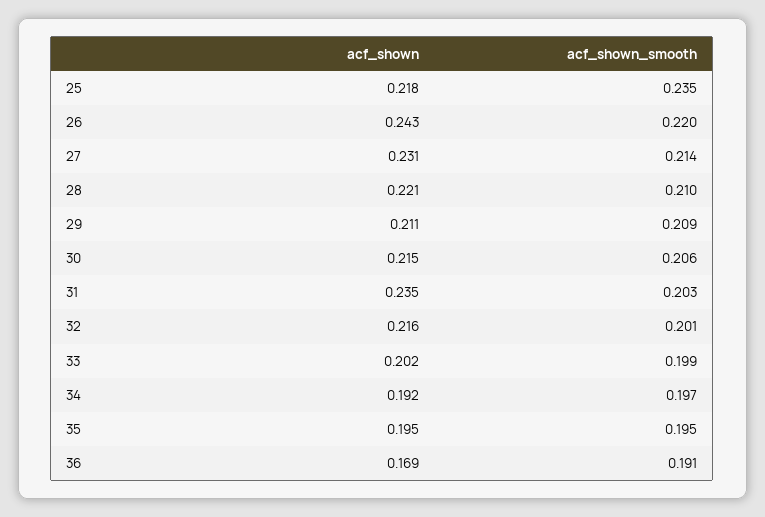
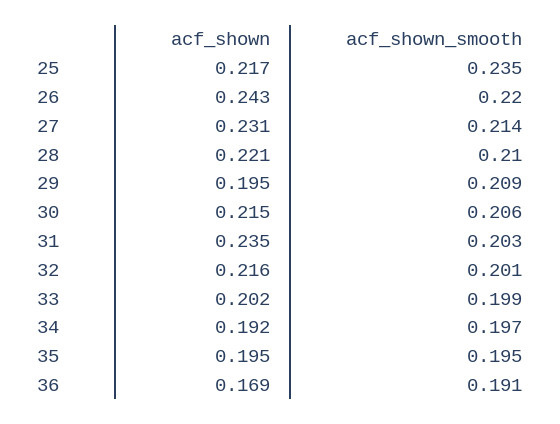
acf_shown, 25: 0.218 -> 0.217
acf_shown, 29: 0.211 -> 0.195

